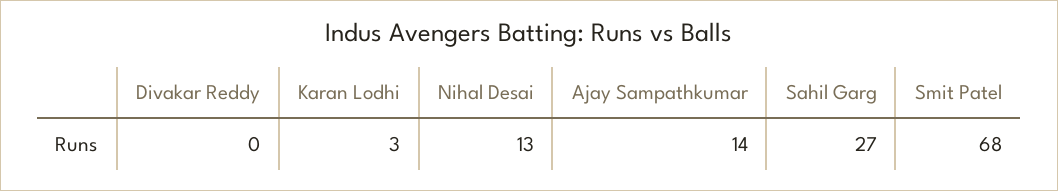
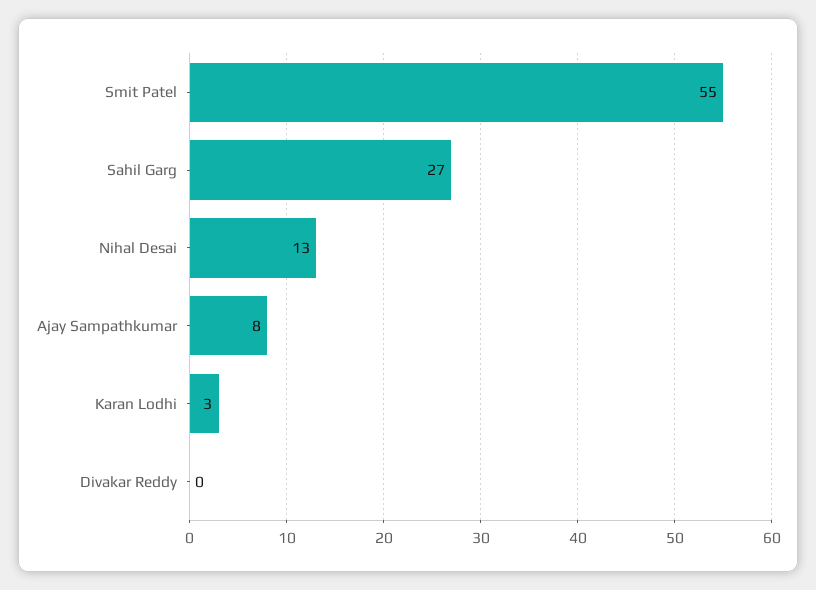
Ajay Sampathkumar: 14 -> 8
Smit Patel: 68 -> 55

